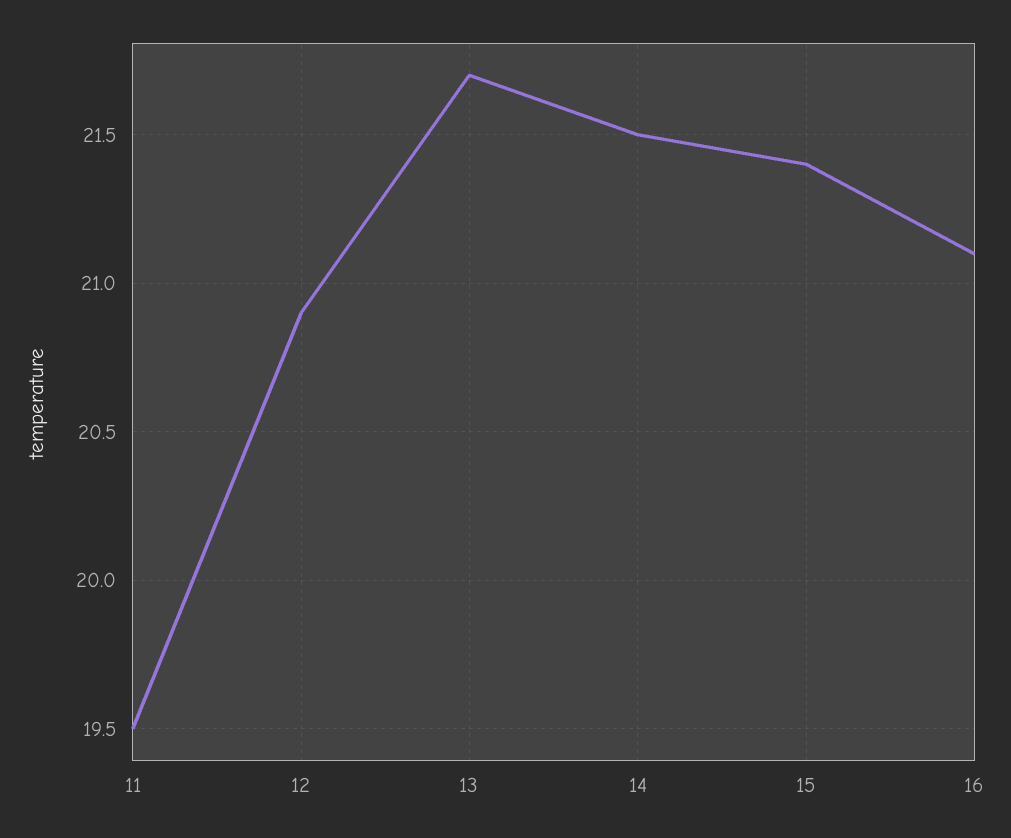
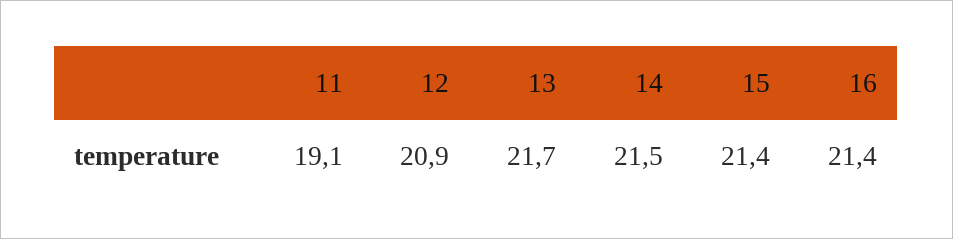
11: 19.5 -> 19.1
16: 21.1 -> 21.4

